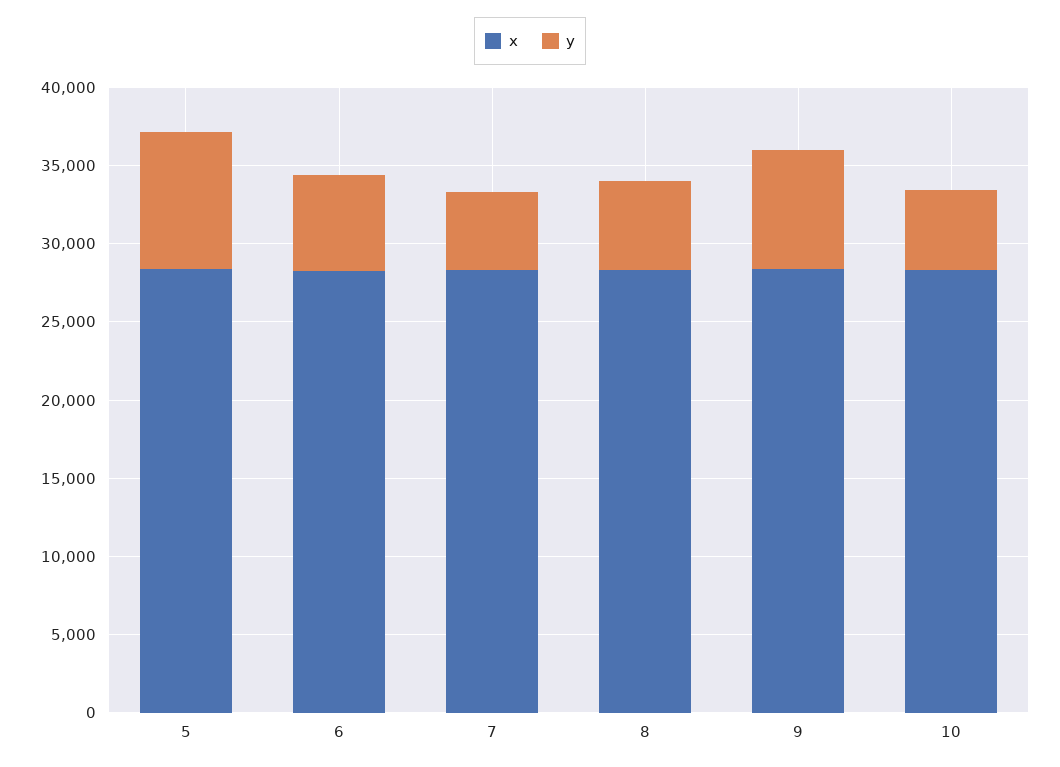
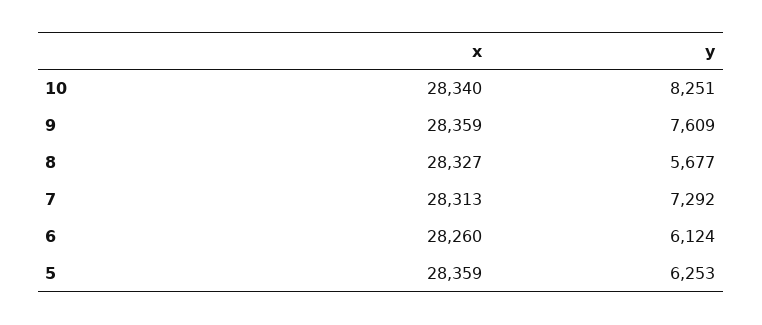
y, 5: 9000 -> 6253
y, 7: 5000 -> 7292
y, 10: 5000 -> 8251

